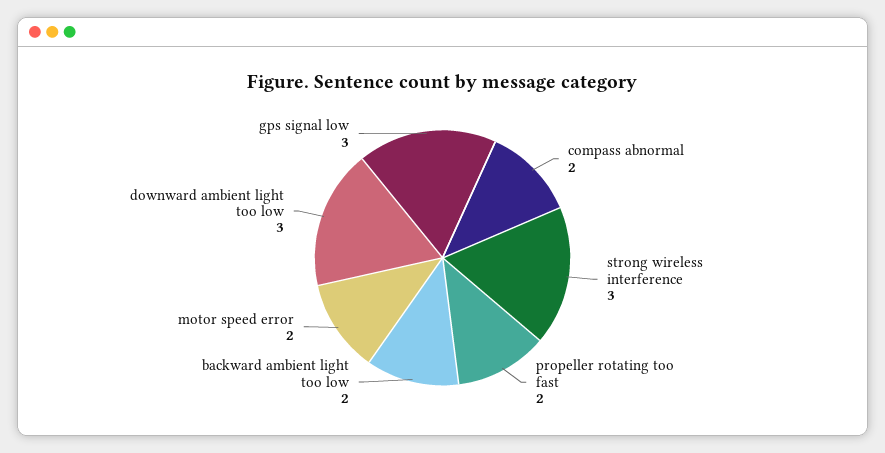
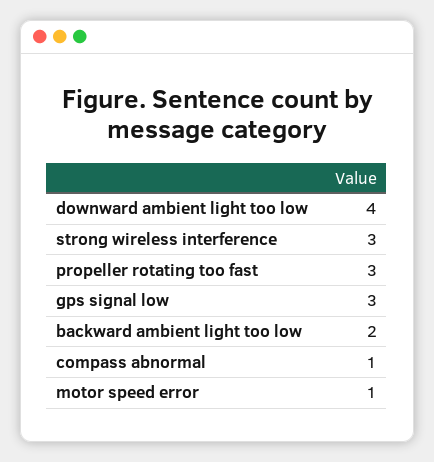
compass abnormal: 2 -> 1
propeller rotating too fast: 2 -> 3
motor speed error: 2 -> 1
downward ambient light too low: 3 -> 4

